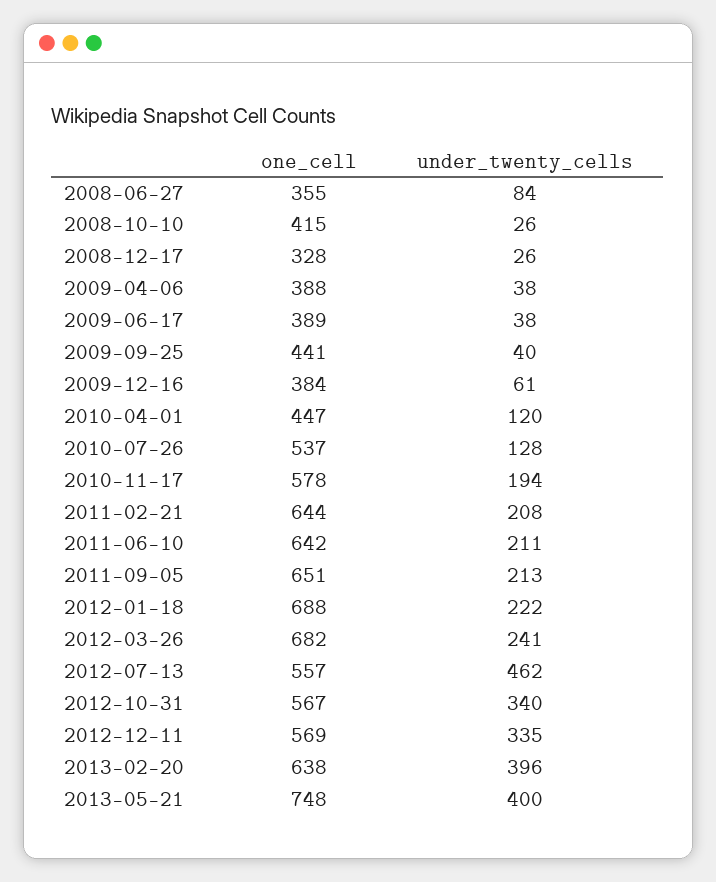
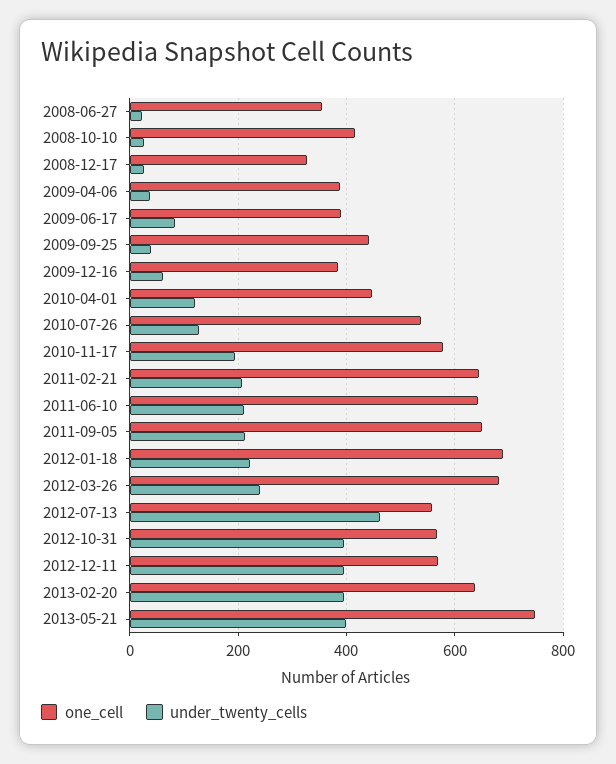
under_twenty_cells, 2008-06-27: 84 -> 20
under_twenty_cells, 2009-06-17: 38 -> 80
under_twenty_cells, 2012-10-31: 340 -> 400
under_twenty_cells, 2012-12-11: 335 -> 400

